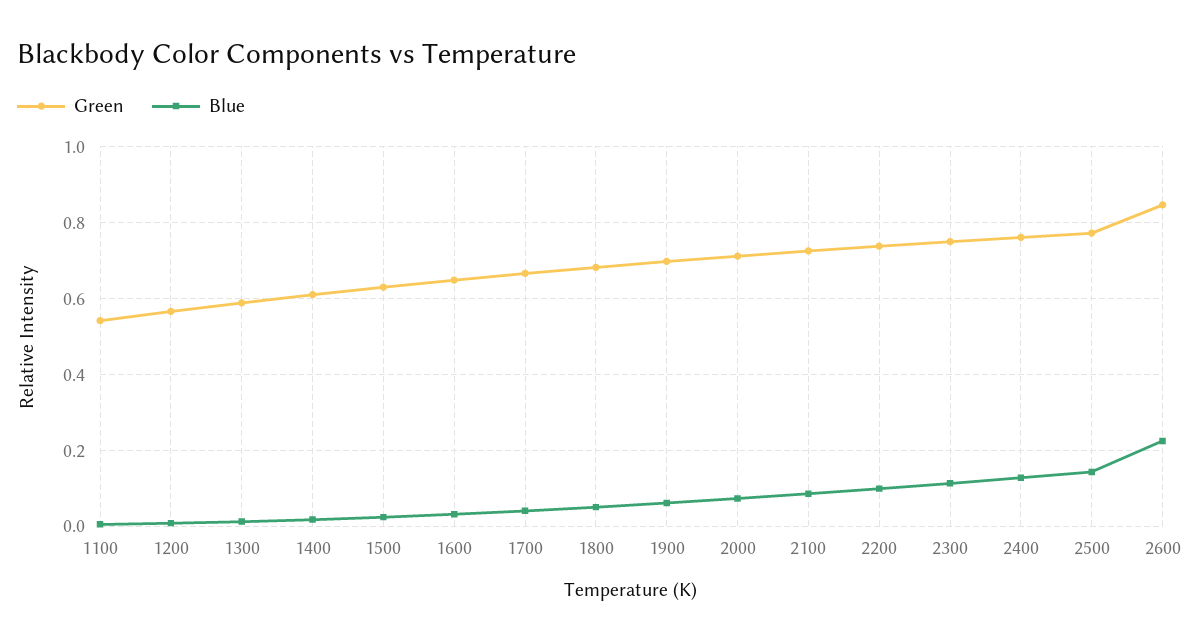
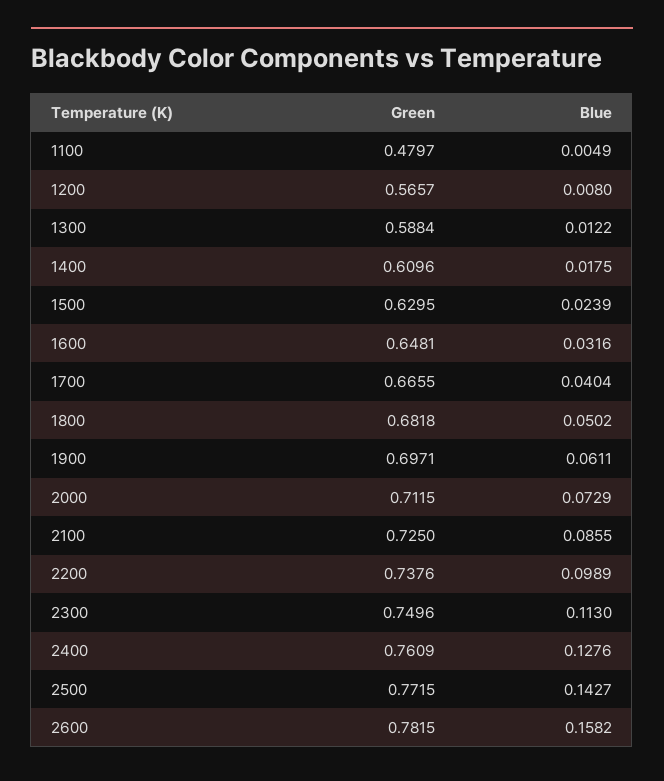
Green, 1100: 0.54 -> 0.4797
Green, 2600: 0.84 -> 0.7815
Blue, 2600: 0.22 -> 0.1582

